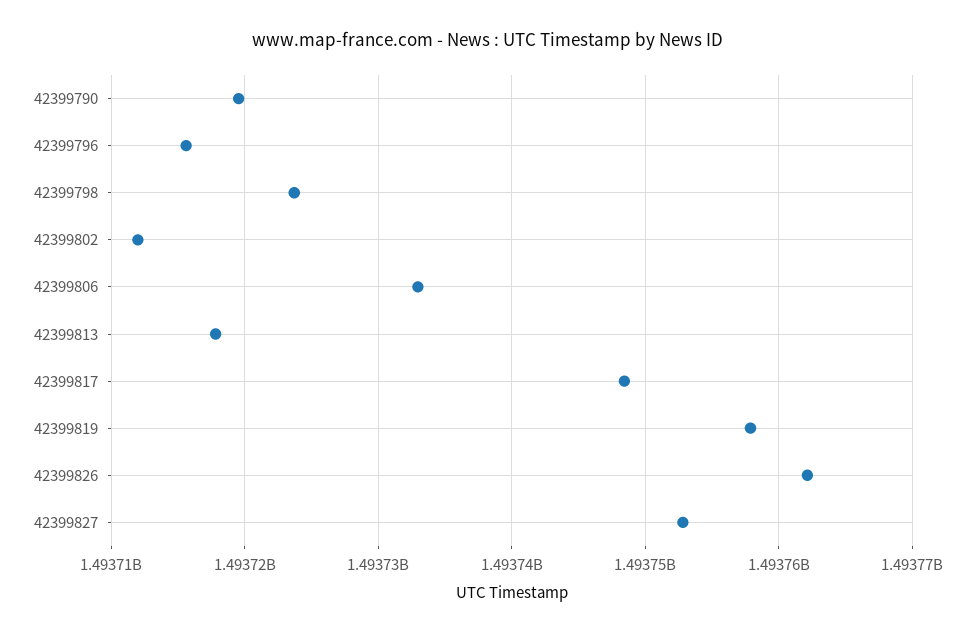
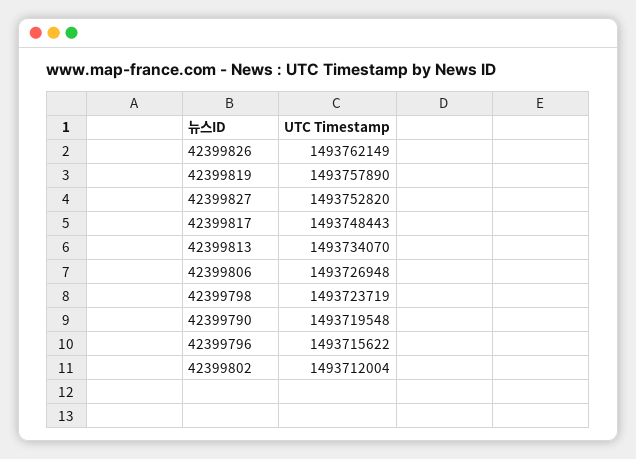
42399806: 1493733000 -> 1493726948
42399813: 1493718000 -> 1493734070

